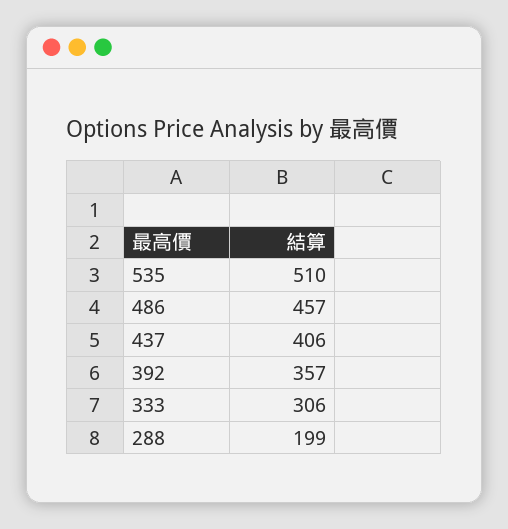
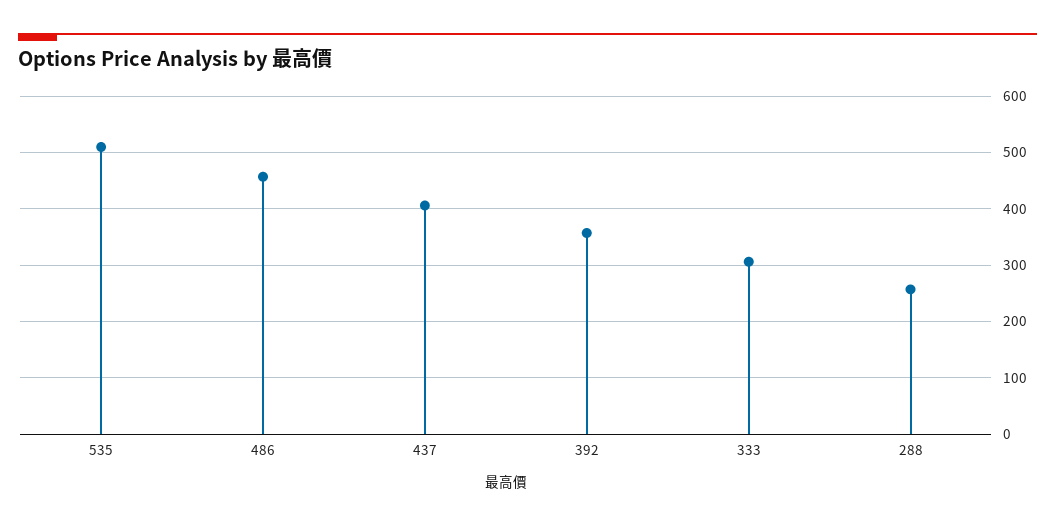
288: 199 -> 260

